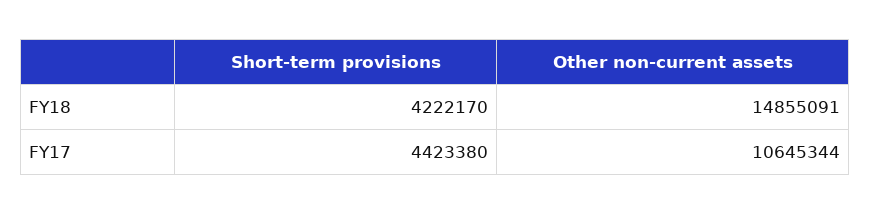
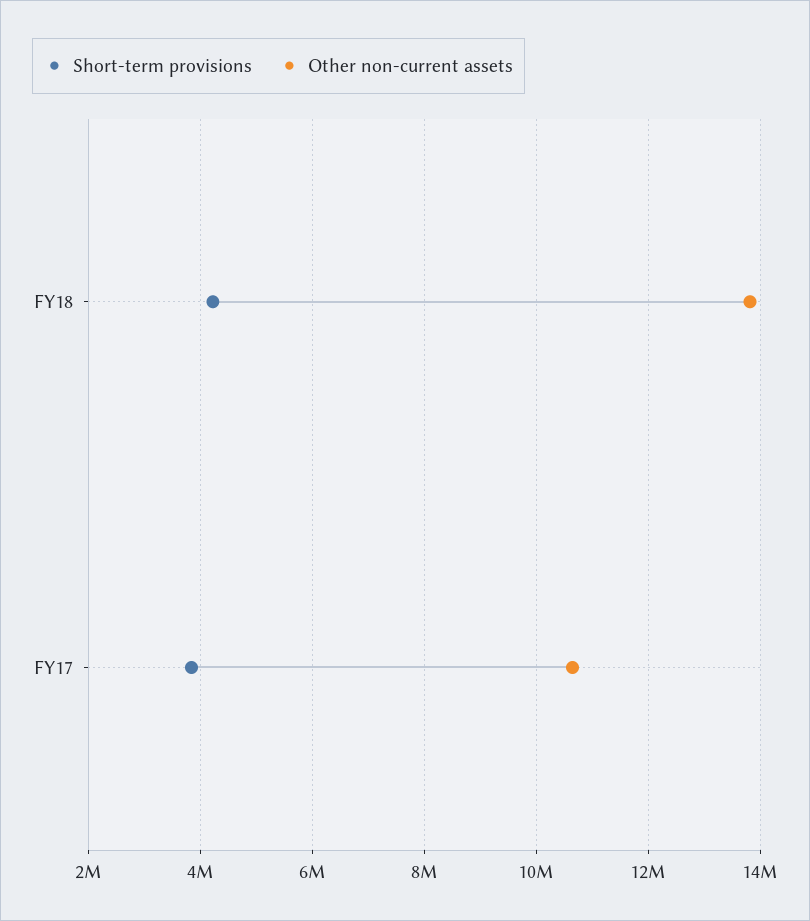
Other non-current assets, FY18: 14855091 -> 13800000
Short-term provisions, FY17: 4423380 -> 3800000

